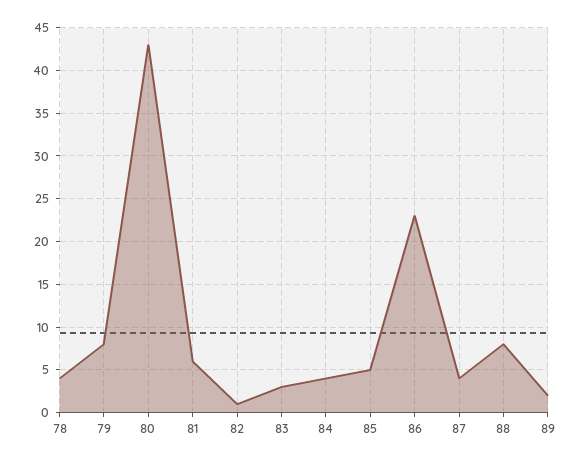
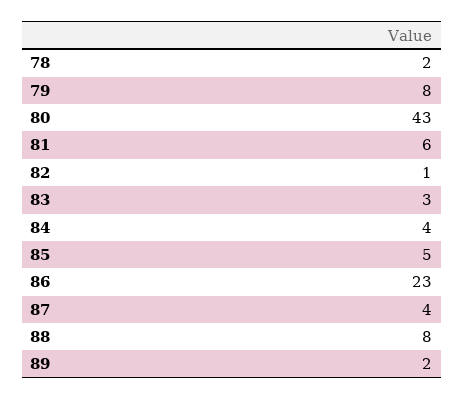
78: 4 -> 2

